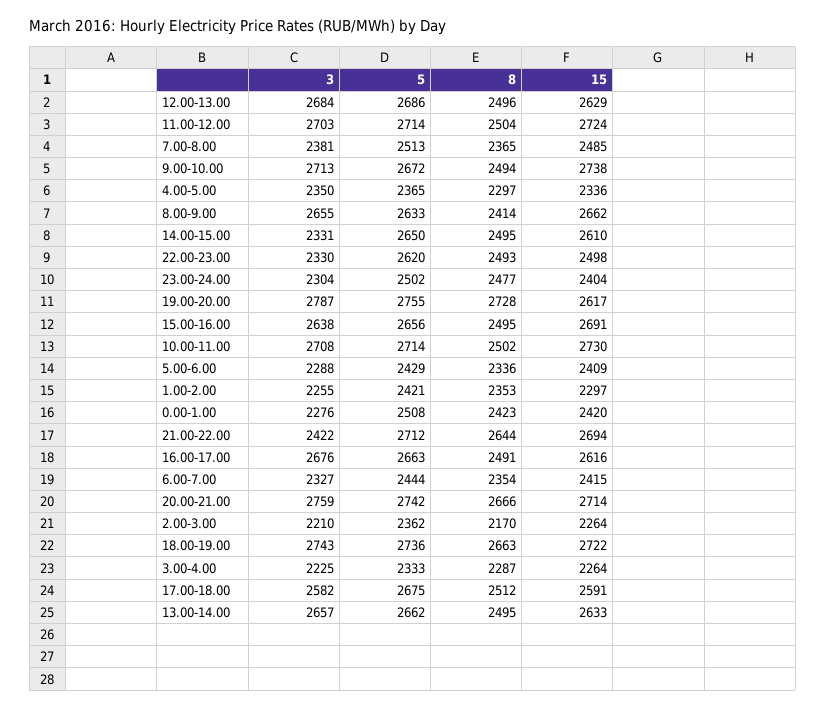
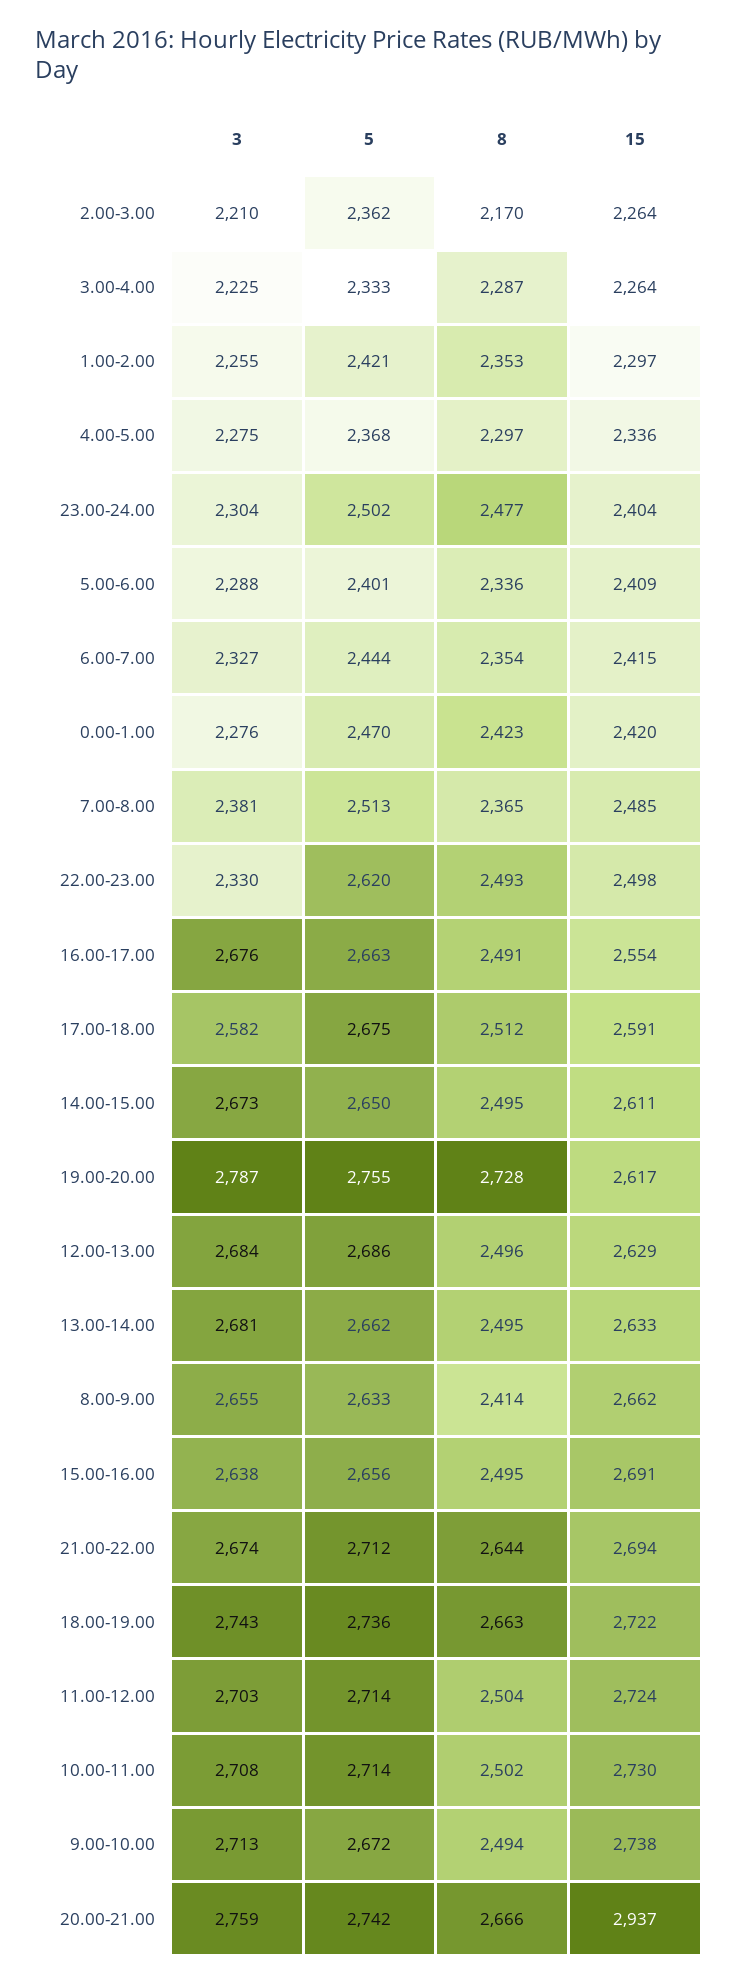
3, 4.00-5.00: 2350 -> 2275
5, 4.00-5.00: 2365 -> 2368
3, 14.00-15.00: 2331 -> 2673
15, 14.00-15.00: 2610 -> 2611
5, 5.00-6.00: 2429 -> 2401
5, 0.00-1.00: 2508 -> 2470
3, 21.00-22.00: 2422 -> 2674
15, 16.00-17.00: 2616 -> 2554
15, 20.00-21.00: 2714 -> 2937
3, 13.00-14.00: 2657 -> 2681

